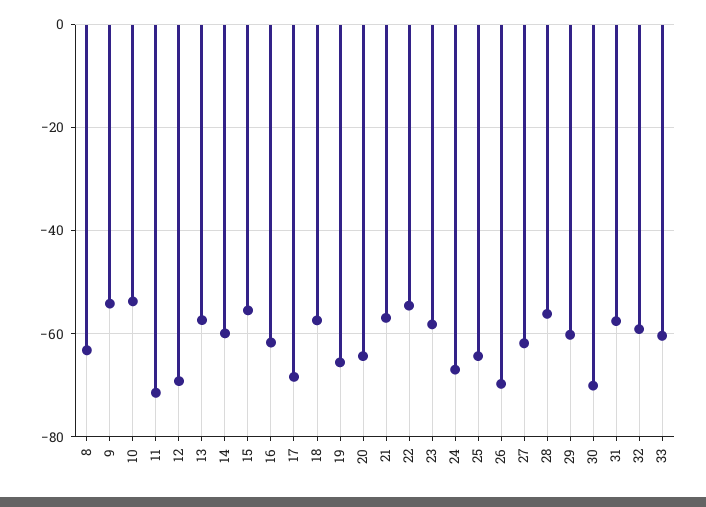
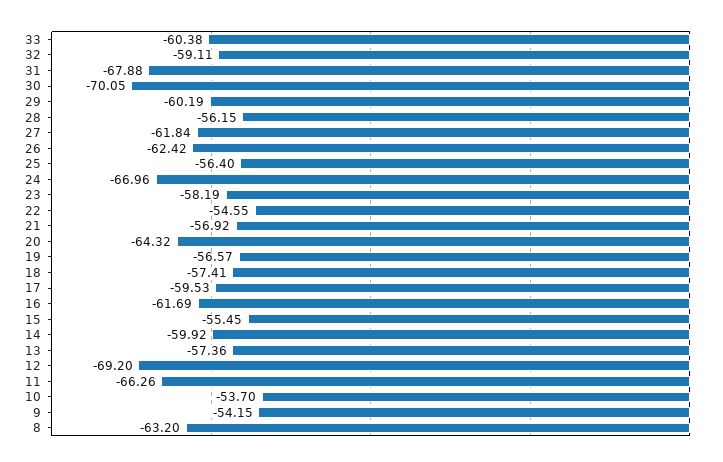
11: -72 -> -66.26
17: -68 -> -59.53
19: -66 -> -56.57
25: -64 -> -56.4
26: -70 -> -62.42
31: -58 -> -67.88

